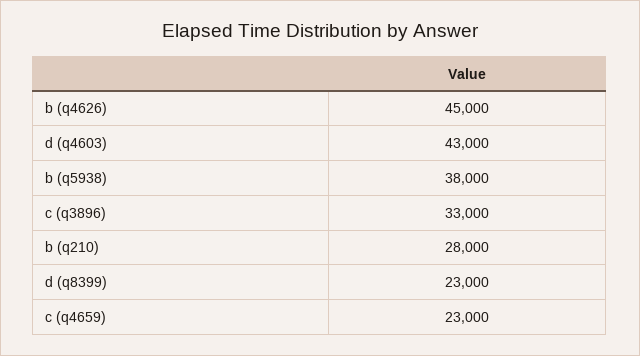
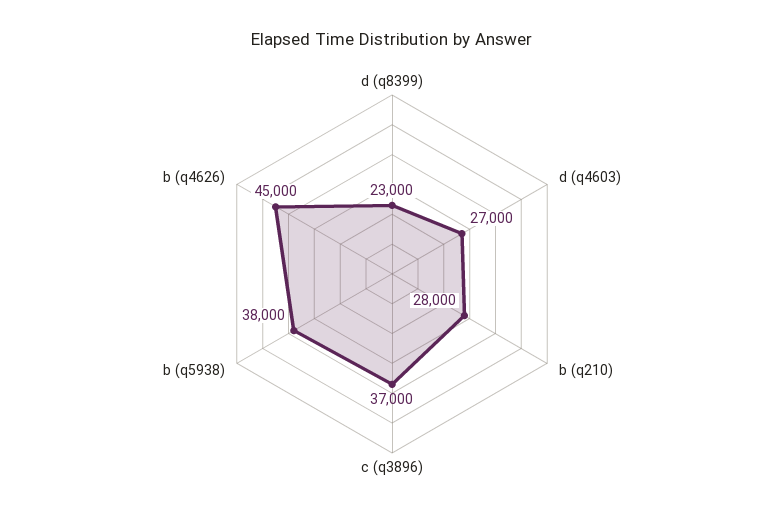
d (q4603): 43000 -> 27000
c (q3896): 33000 -> 37000
c (q4659): 23000 -> none

